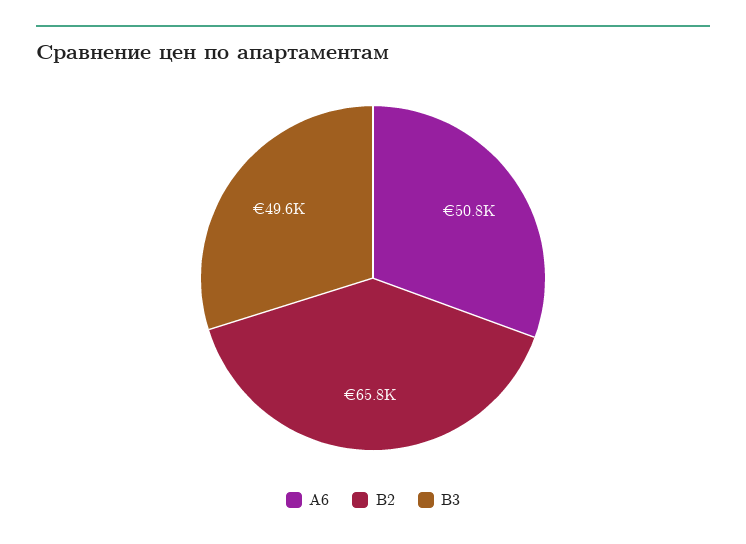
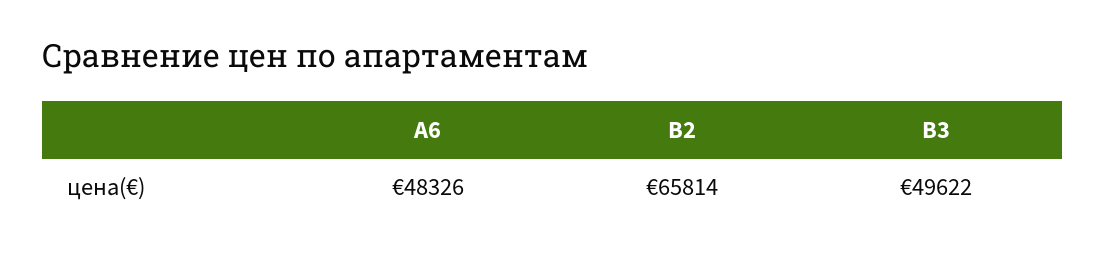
A6: 50800 -> 48326

